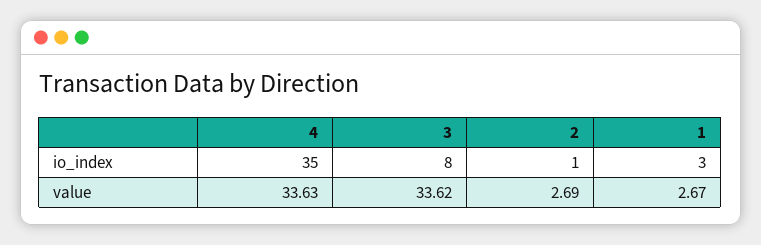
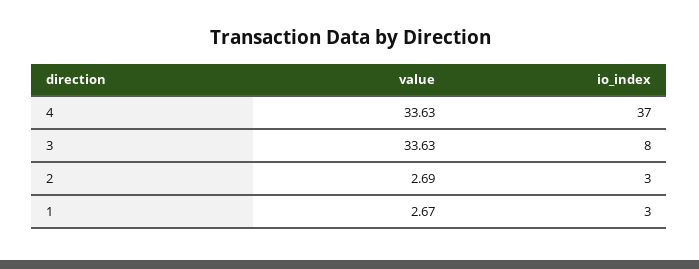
4, io_index: 35 -> 37
2, io_index: 1 -> 3
3, value: 33.62 -> 33.63

